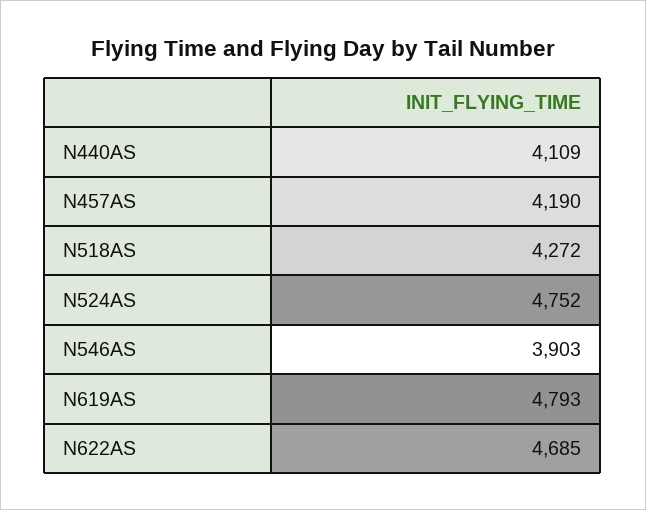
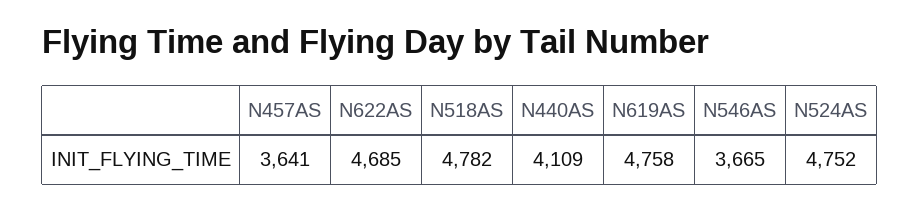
N457AS: 4190 -> 3641
N518AS: 4272 -> 4782
N546AS: 3903 -> 3665
N619AS: 4793 -> 4758

